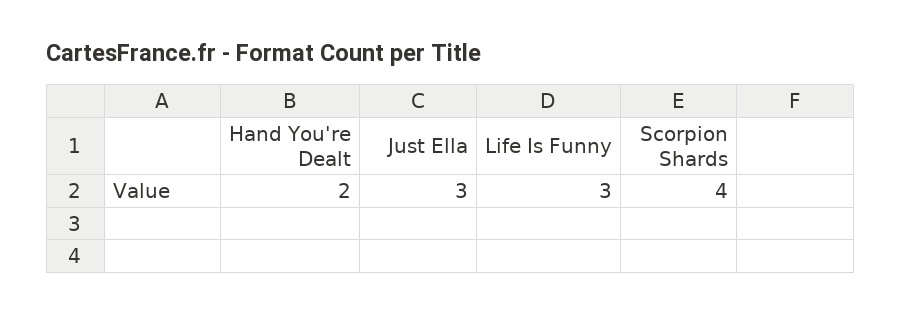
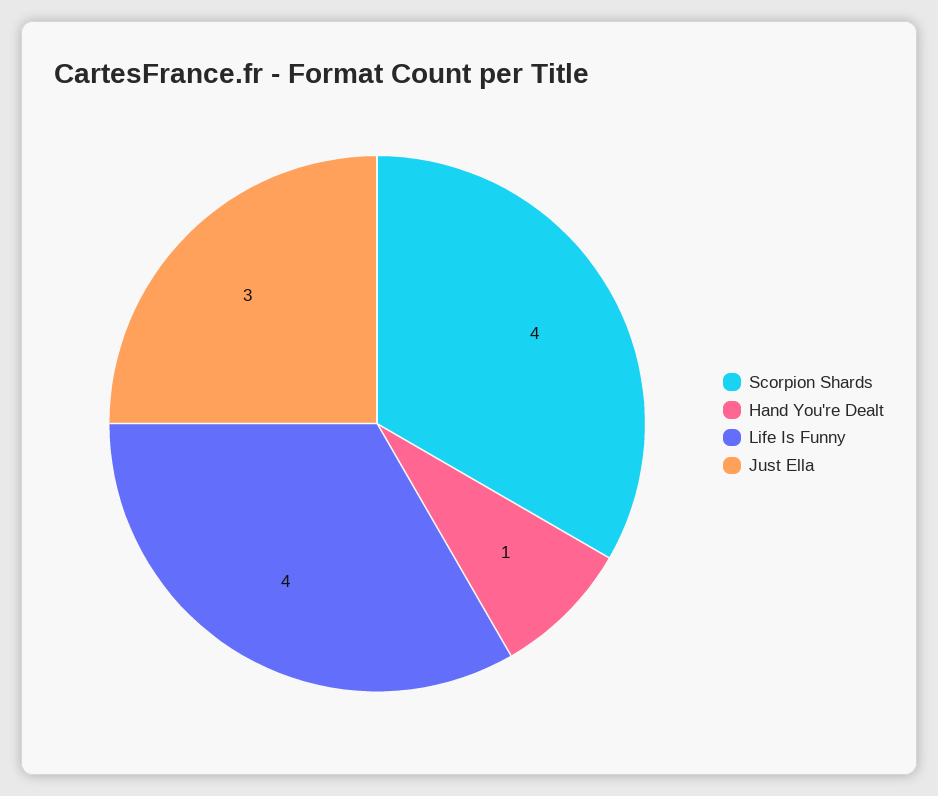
Hand You're Dealt: 2 -> 1
Life Is Funny: 3 -> 4

